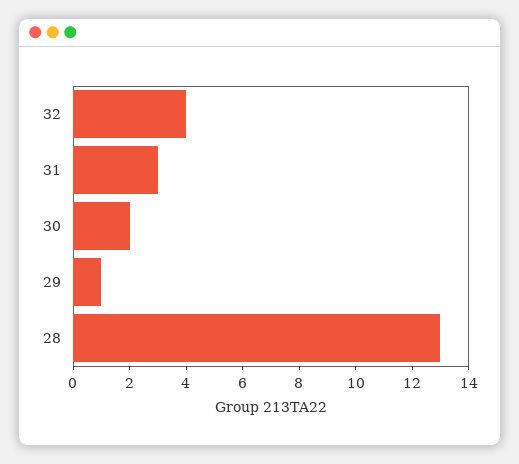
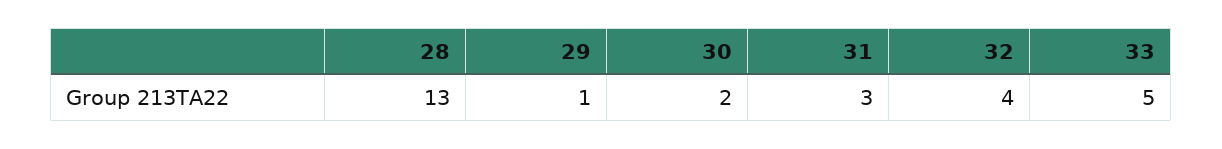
33: none -> 5

